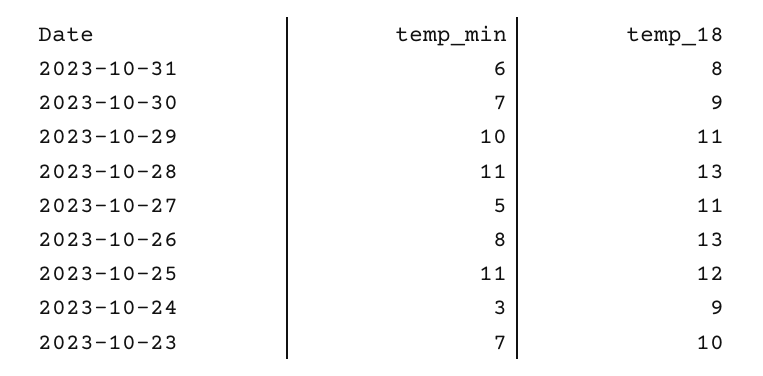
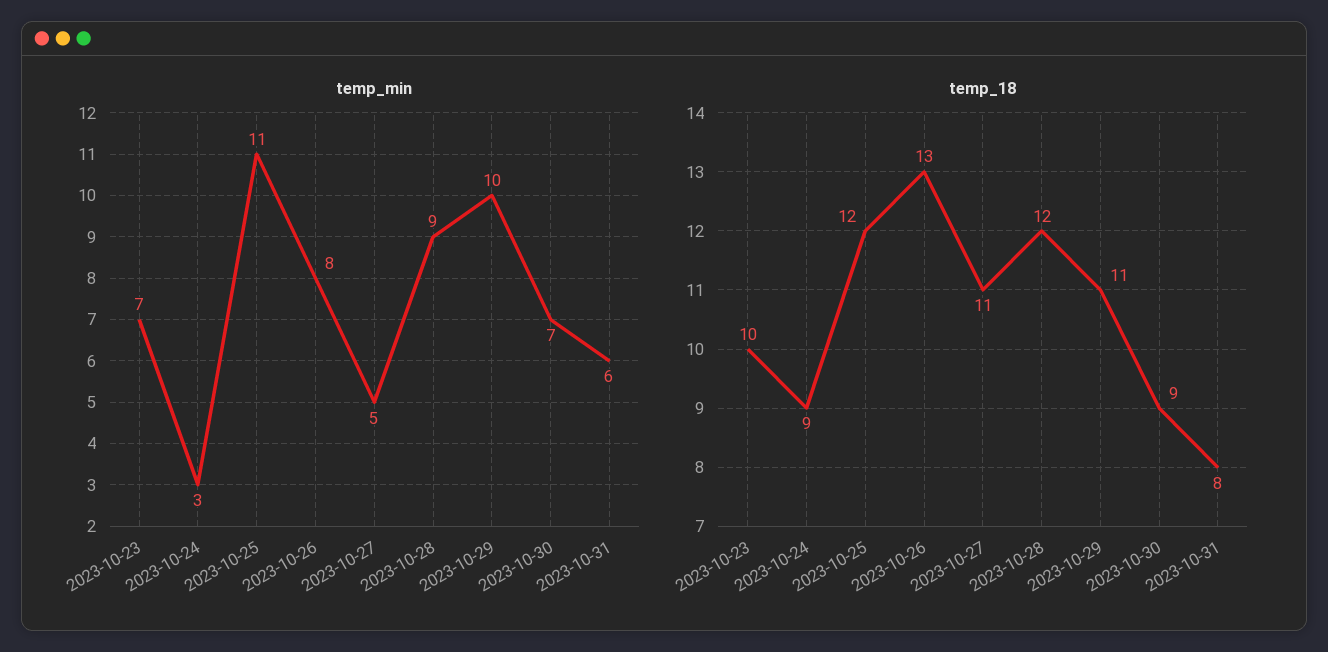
temp_min, 2023-10-28: 11 -> 9
temp_18, 2023-10-28: 13 -> 12

